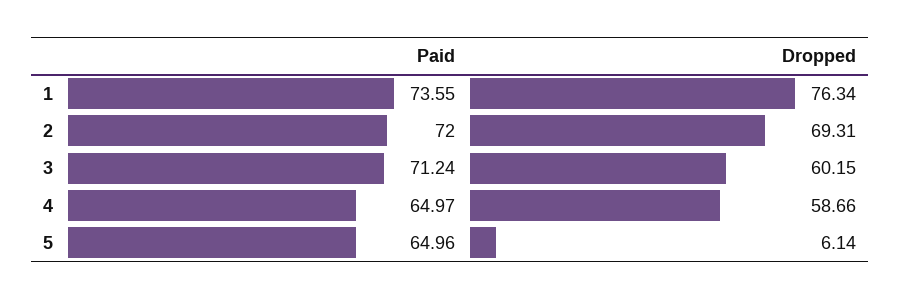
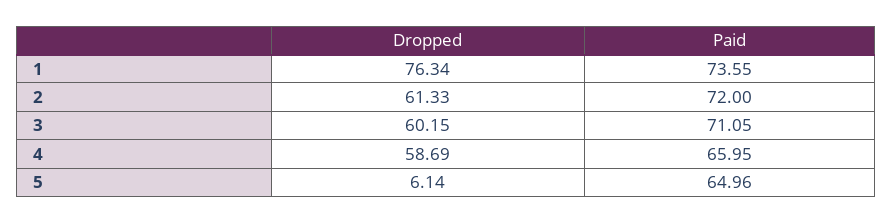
Dropped, 2: 69.31 -> 61.33
Paid, 3: 71.24 -> 71.05
Paid, 4: 64.97 -> 65.95
Dropped, 4: 58.66 -> 58.69

